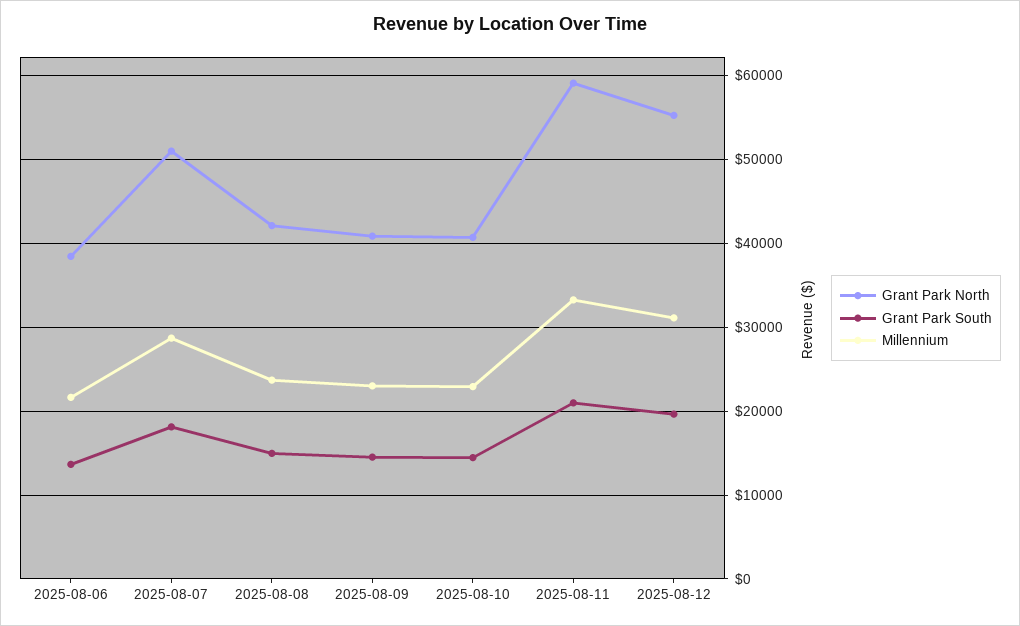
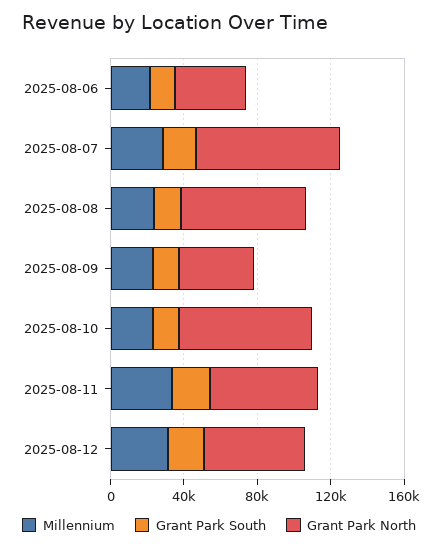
Grant Park North, 2025-08-07: 51000 -> 80000
Grant Park North, 2025-08-08: 42000 -> 70000
Grant Park North, 2025-08-10: 41000 -> 70000

